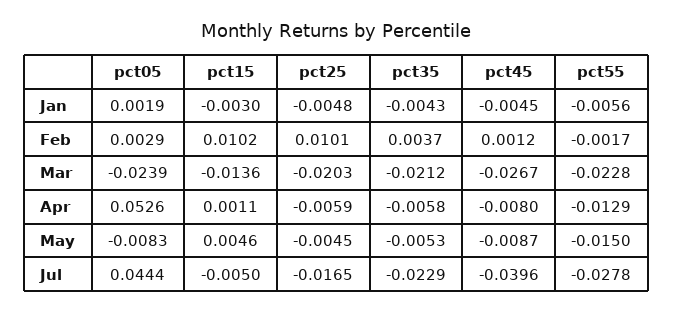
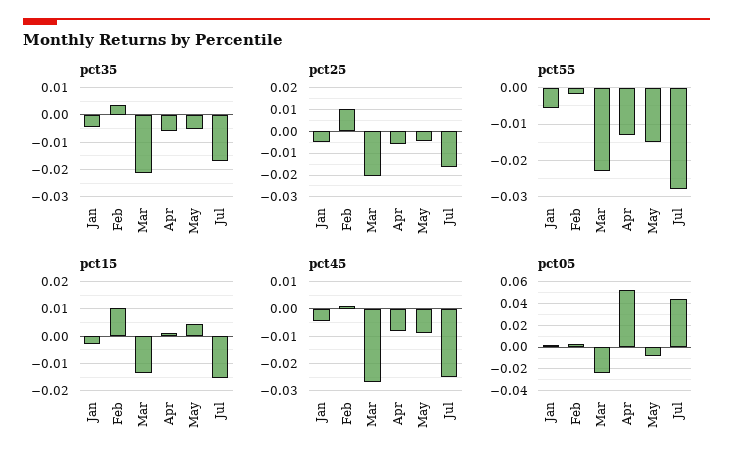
pct15, Jul: -0.005 -> -0.015
pct35, Jul: -0.0229 -> -0.0175
pct45, Jul: -0.0396 -> -0.025

